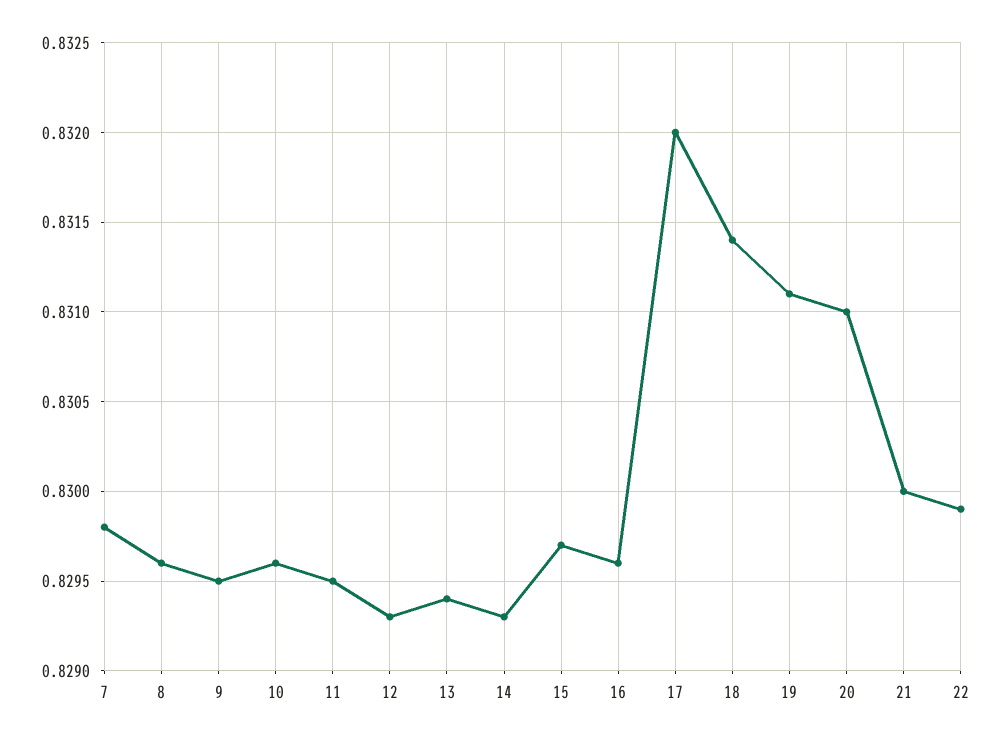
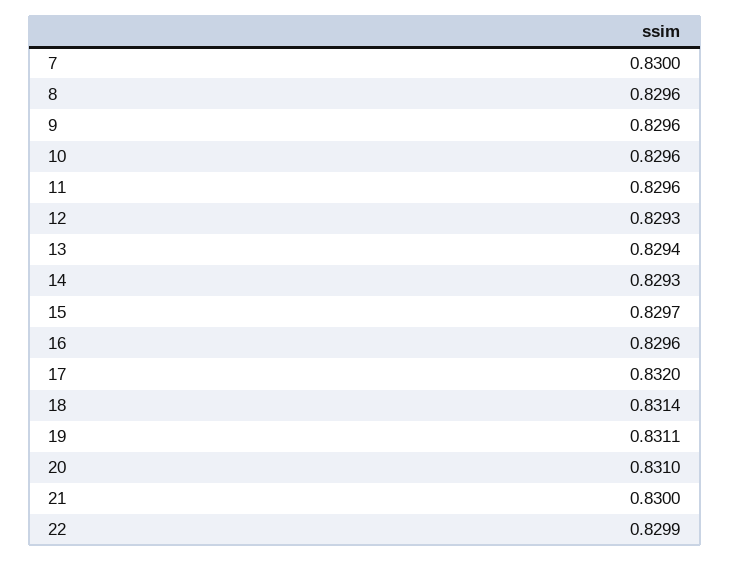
7: 0.8298 -> 0.83
9: 0.8295 -> 0.8296
11: 0.8295 -> 0.8296

